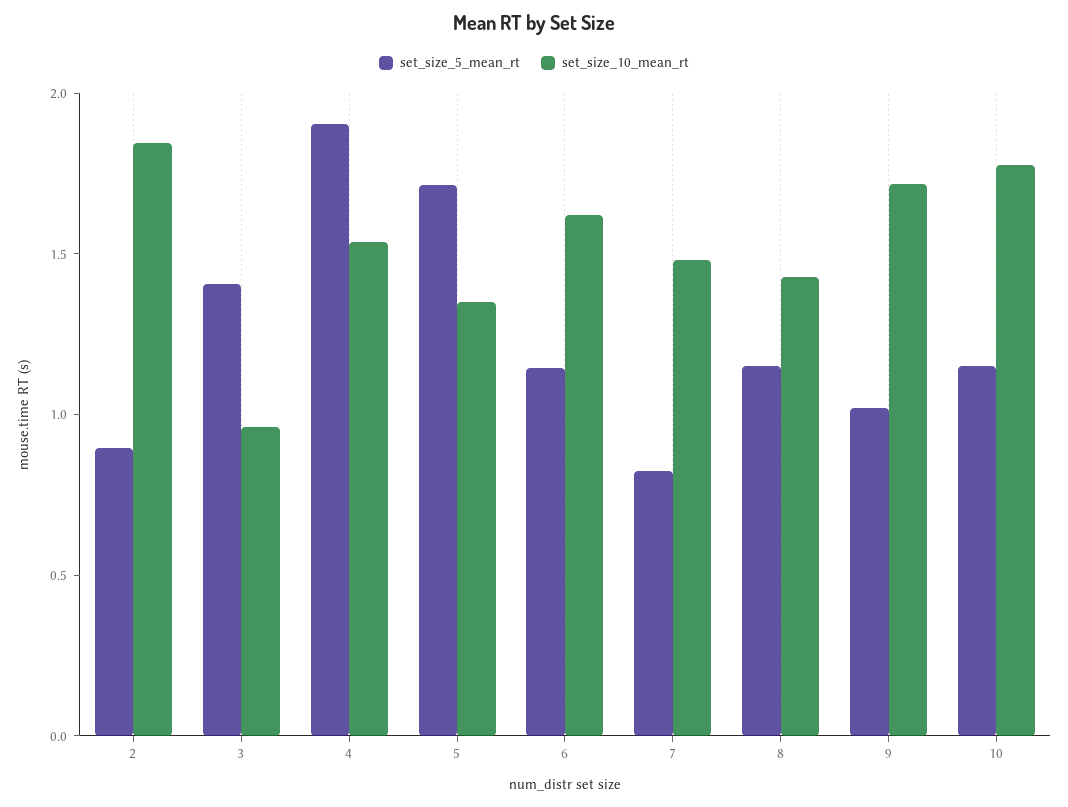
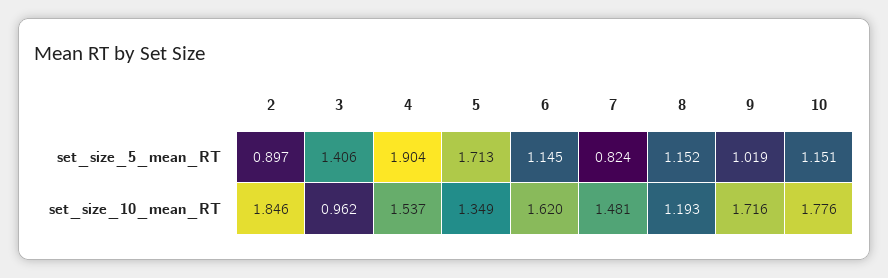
set_size_10_mean_rt, 8: 1.4 -> 1.193

